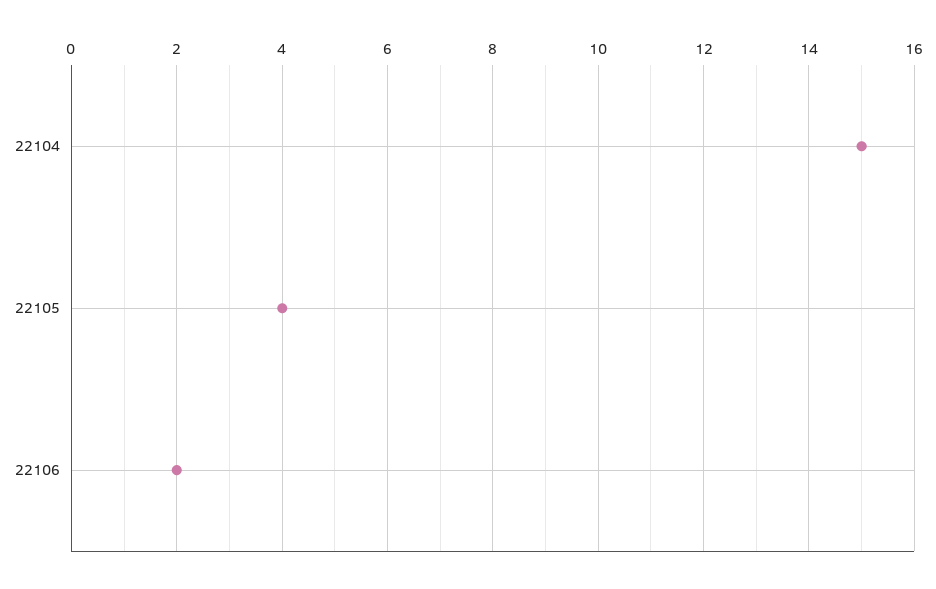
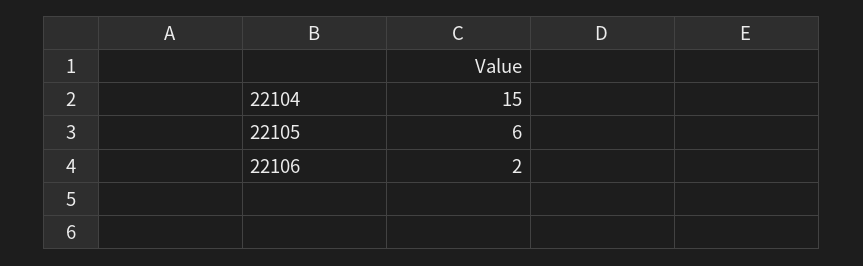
22105: 4 -> 6

